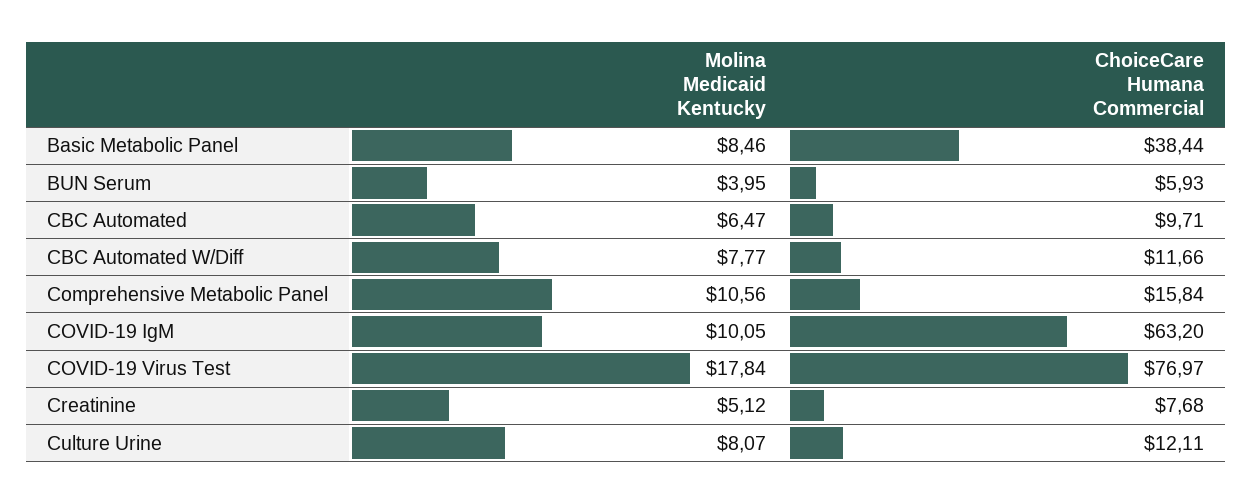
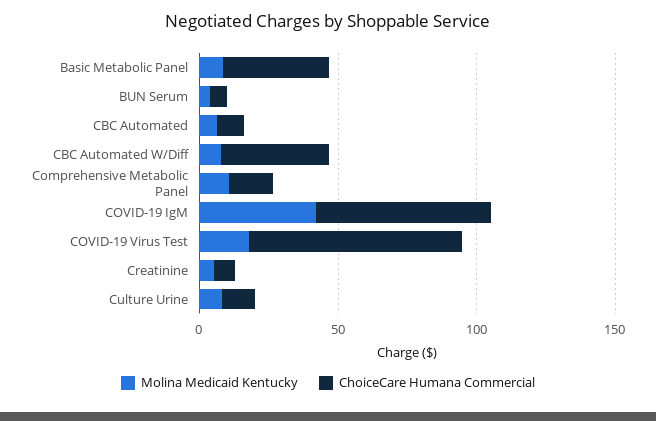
ChoiceCare Humana Commercial, CBC Automated W/Diff: 11.66 -> 40
Molina Medicaid Kentucky, COVID-19 IgM: 10.05 -> 40

